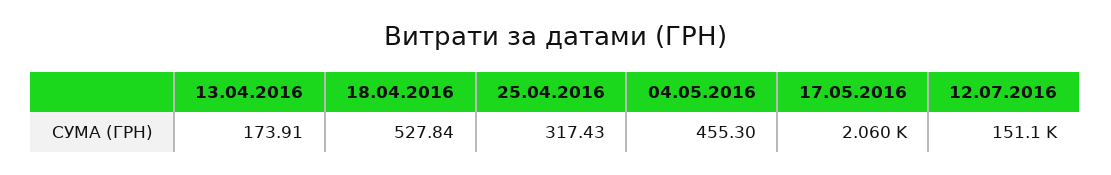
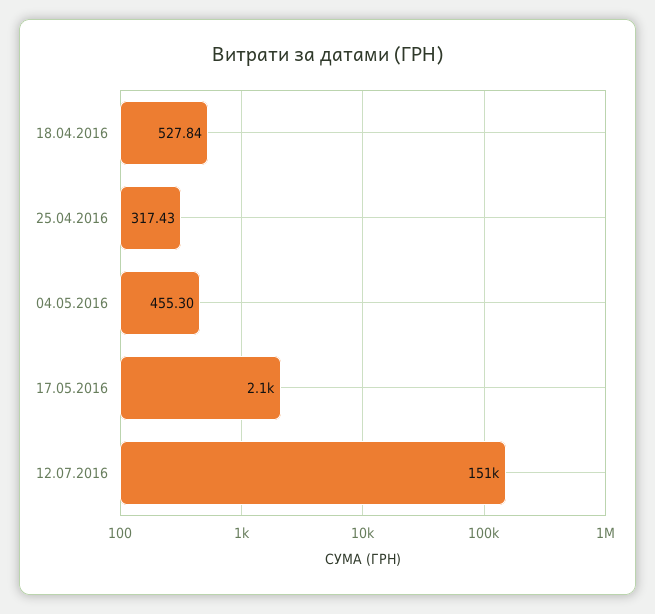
13.04.2016: 173.91 -> none

